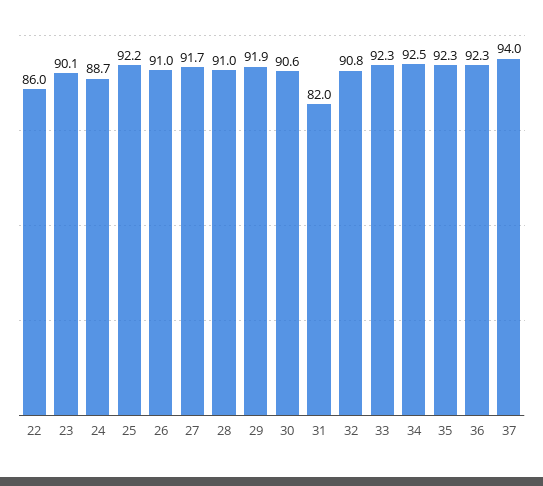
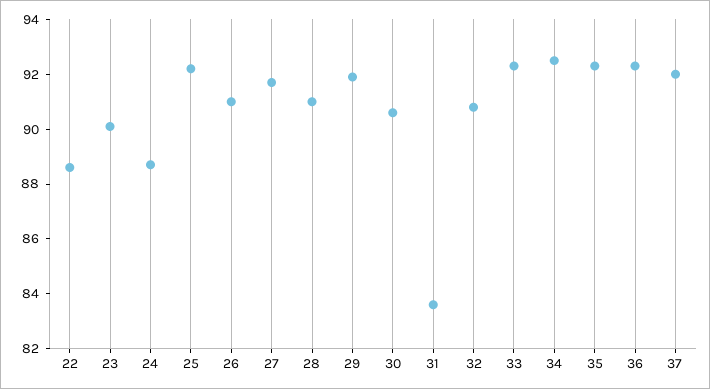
22: 86 -> 88.5
31: 82 -> 83.5
37: 94 -> 92

